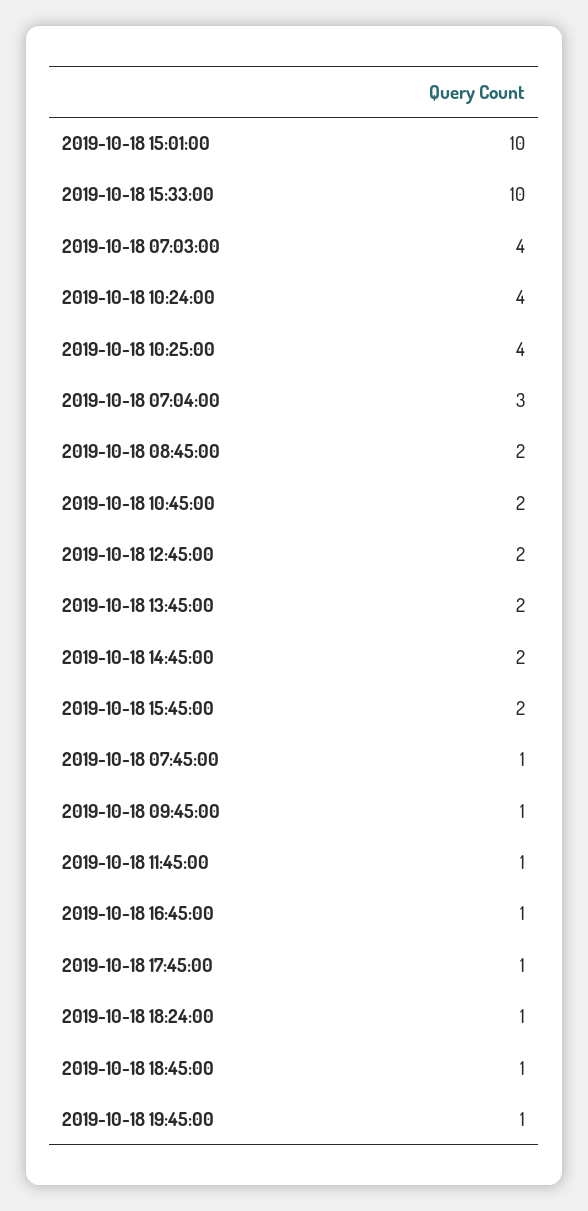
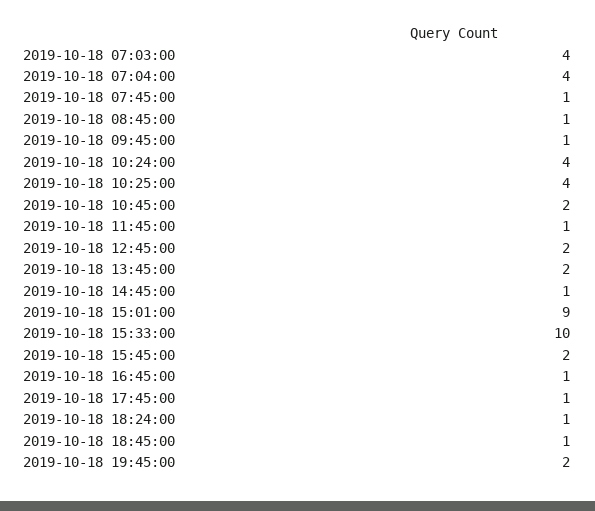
2019-10-18 15:01:00: 10 -> 9
2019-10-18 07:04:00: 3 -> 4
2019-10-18 08:45:00: 2 -> 1
2019-10-18 14:45:00: 2 -> 1
2019-10-18 19:45:00: 1 -> 2

